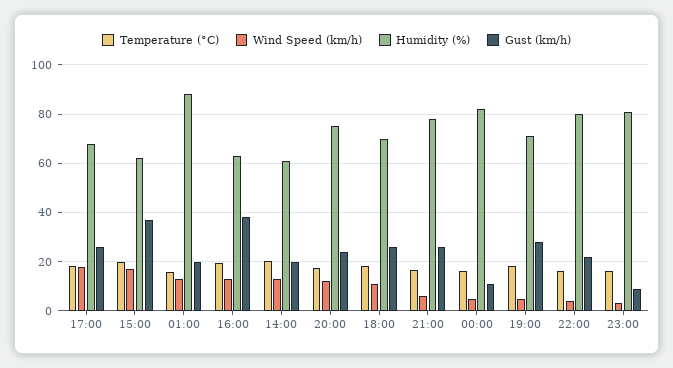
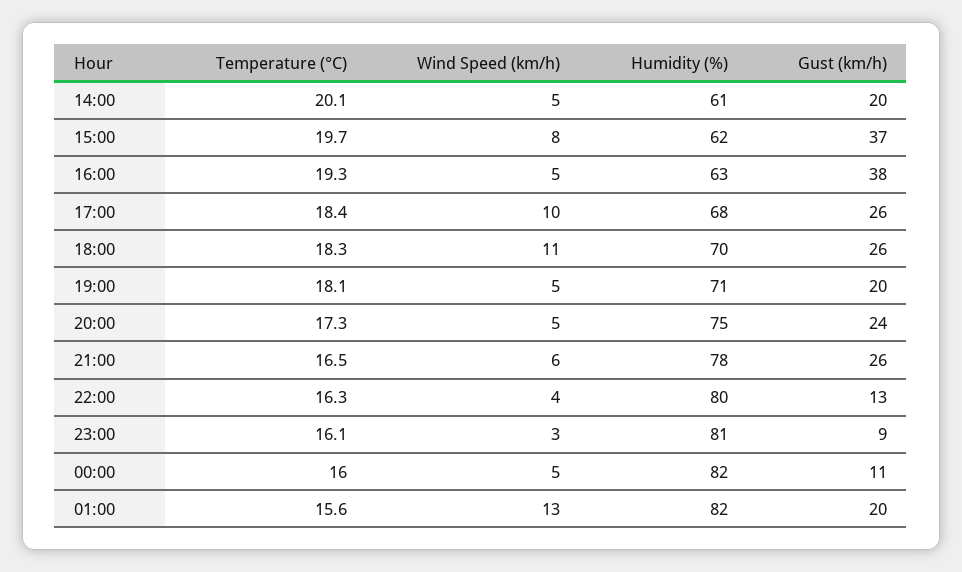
Wind Speed (km/h), 17:00: 17.5 -> 10
Wind Speed (km/h), 15:00: 17.5 -> 8
Humidity (%), 01:00: 87.5 -> 82
Wind Speed (km/h), 16:00: 12.5 -> 5
Wind Speed (km/h), 14:00: 12.5 -> 5
Wind Speed (km/h), 20:00: 12.5 -> 5
Gust (km/h), 19:00: 27.5 -> 20
Gust (km/h), 22:00: 22.5 -> 13

